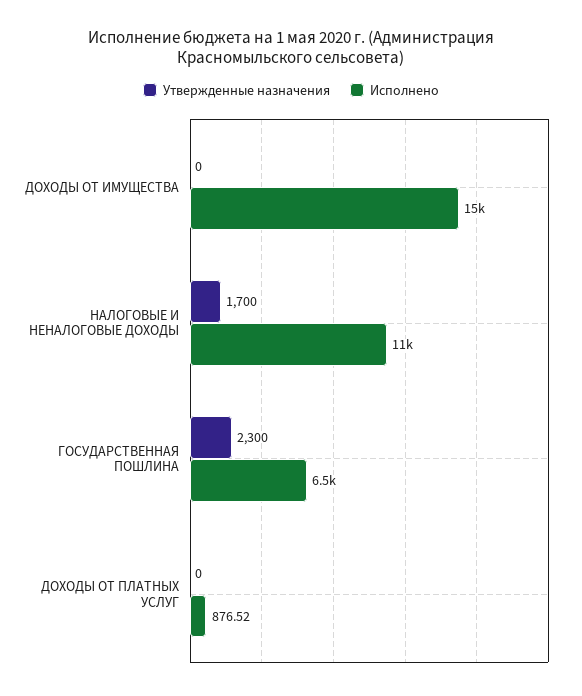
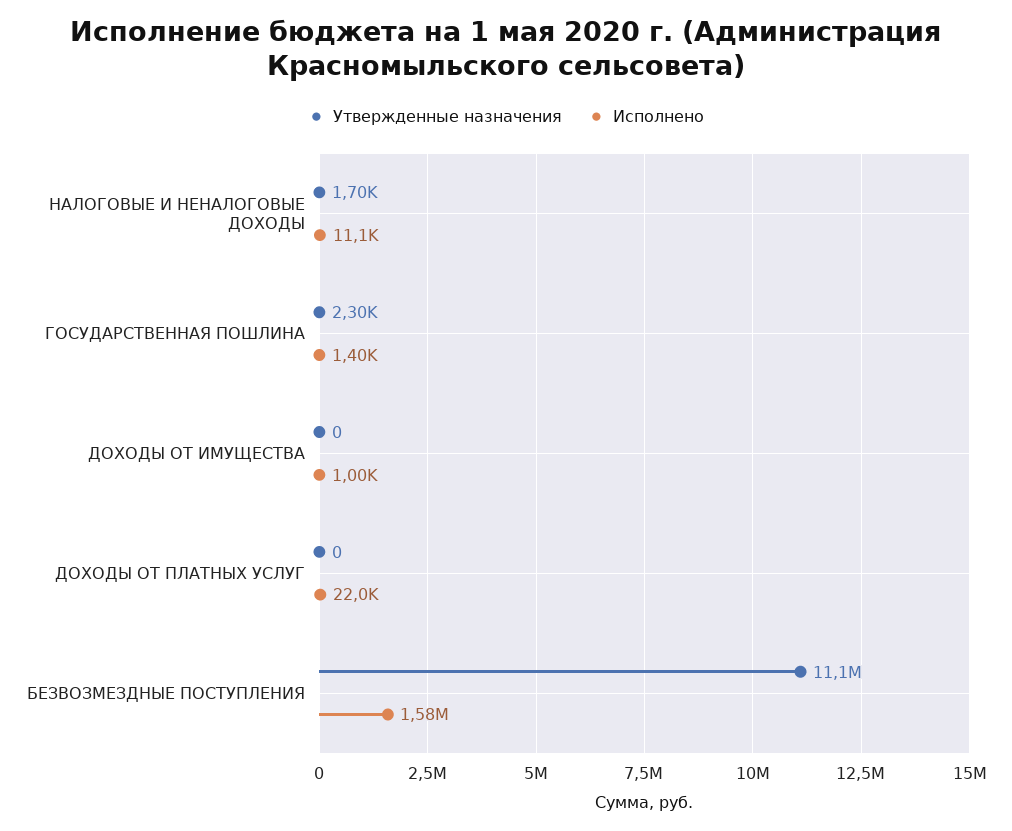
Исполнено, ДОХОДЫ ОТ ИМУЩЕСТВА: 15000 -> 1000
Исполнено, ГОСУДАРСТВЕННАЯ ПОШЛИНА: 6500 -> 1400
Исполнено, ДОХОДЫ ОТ ПЛАТНЫХ УСЛУГ: 876.52 -> 22000
Утвержденные назначения, БЕЗВОЗМЕЗДНЫЕ ПОСТУПЛЕНИЯ: none -> 11100000
Исполнено, БЕЗВОЗМЕЗДНЫЕ ПОСТУПЛЕНИЯ: none -> 1580000

